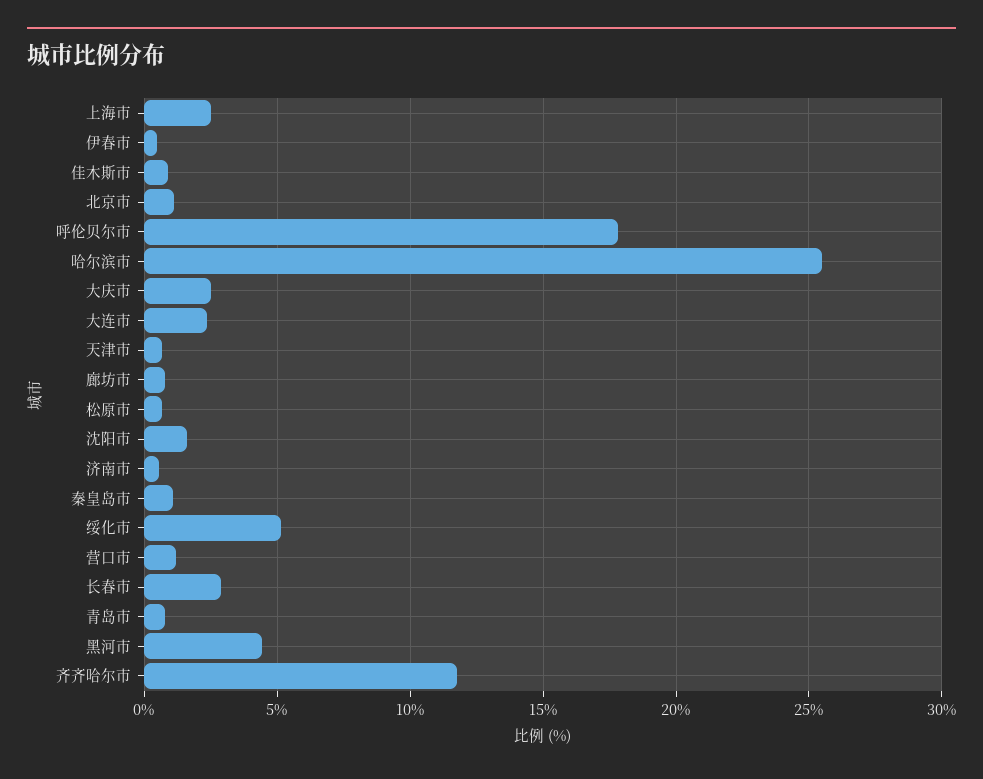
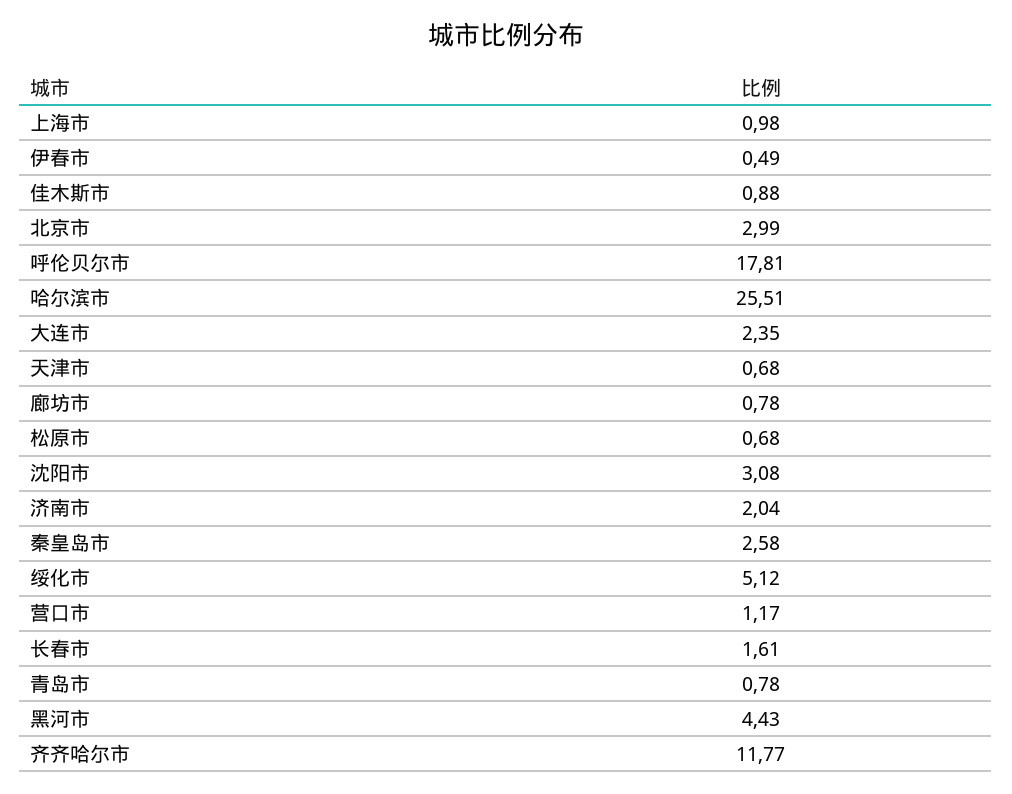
上海市: 2.5 -> 0.98
北京市: 1 -> 2.99
大庆市: 2.5 -> none
沈阳市: 1.5 -> 3.08
济南市: 0.5 -> 2.04
秦皇岛市: 1 -> 2.58
长春市: 3 -> 1.61

